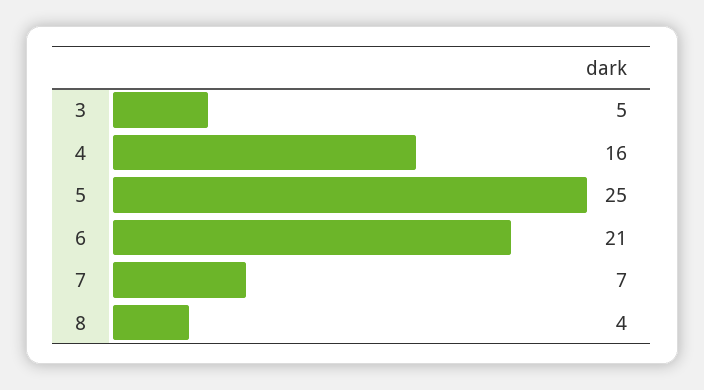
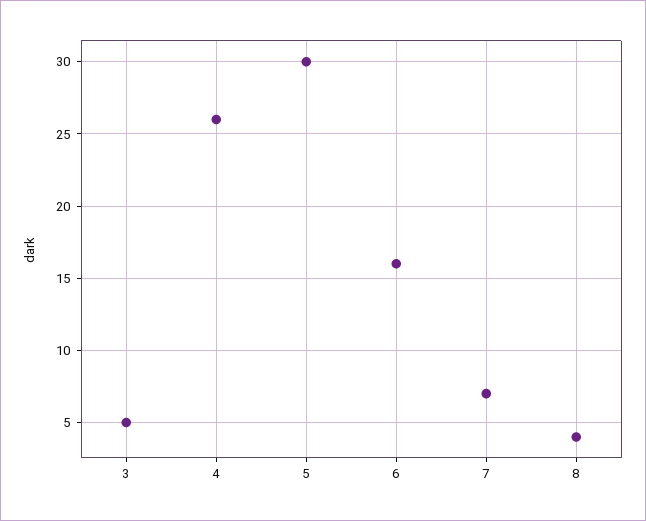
4: 16 -> 26
5: 25 -> 30
6: 21 -> 16

